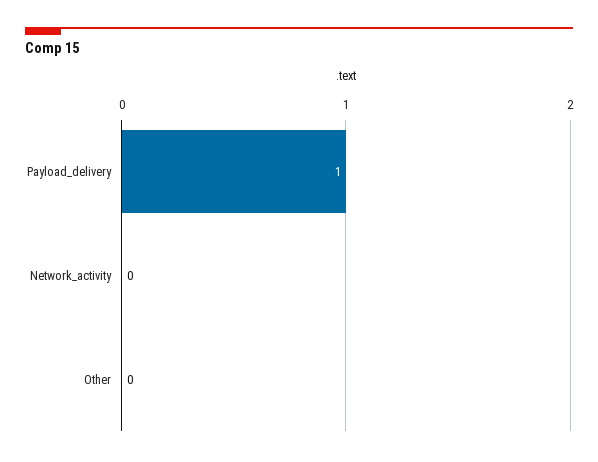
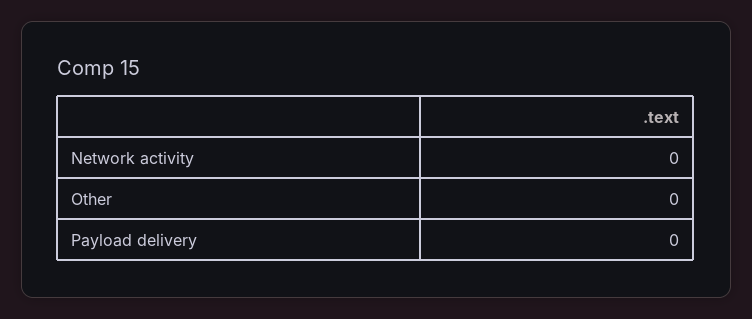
Payload_delivery: 1 -> 0

